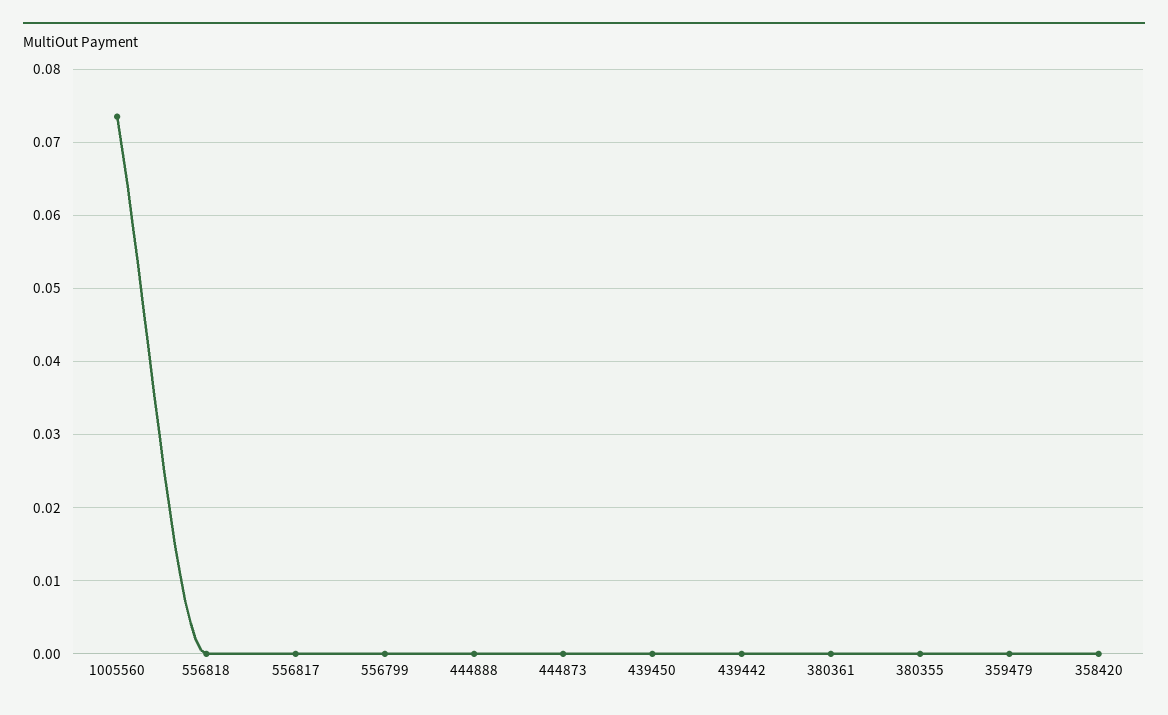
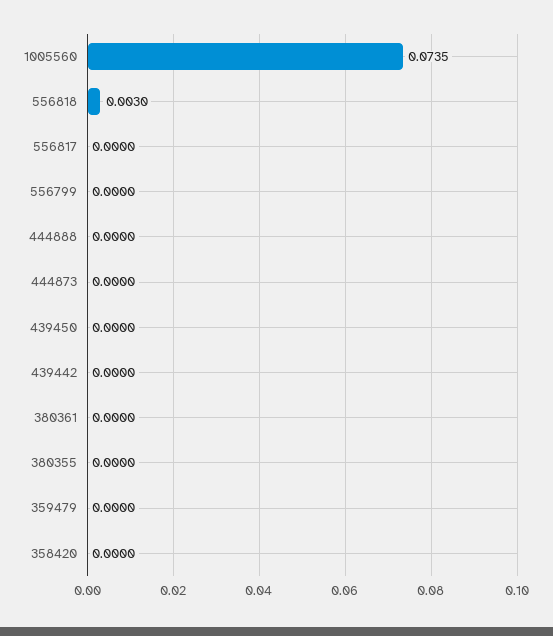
556818: 0 -> 0.003

